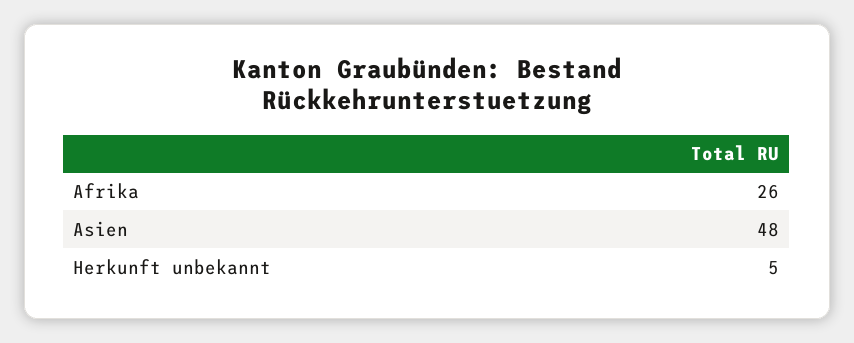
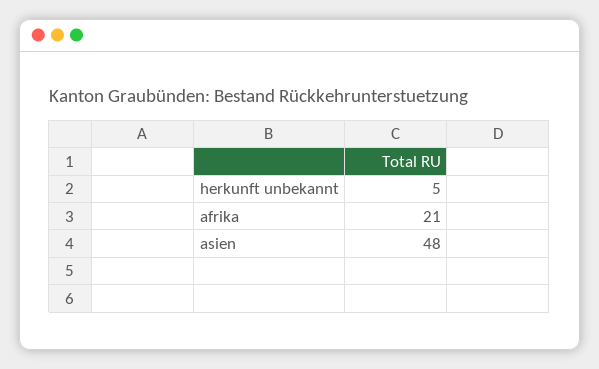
Afrika: 26 -> 21

